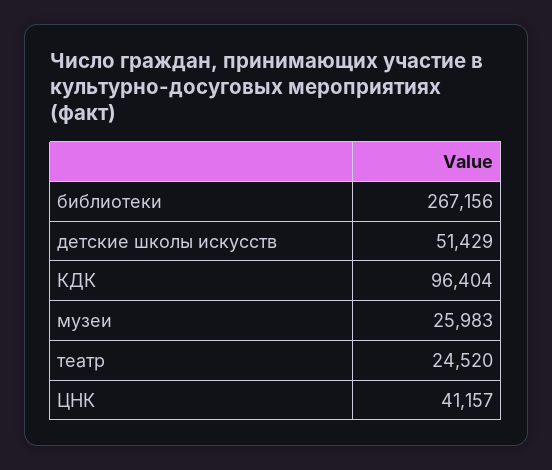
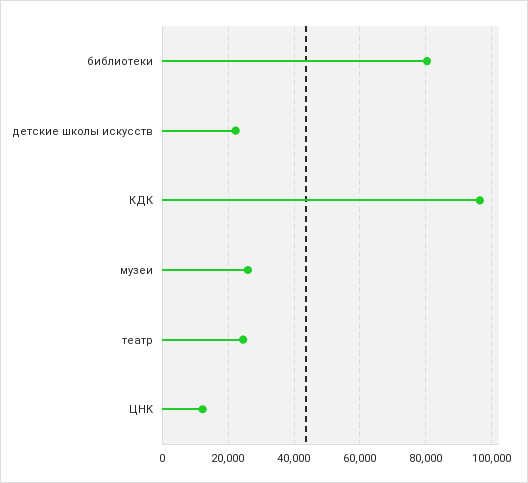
библиотеки: 267156 -> 80000
детские школы искусств: 51429 -> 22000
ЦНК: 41157 -> 12000

